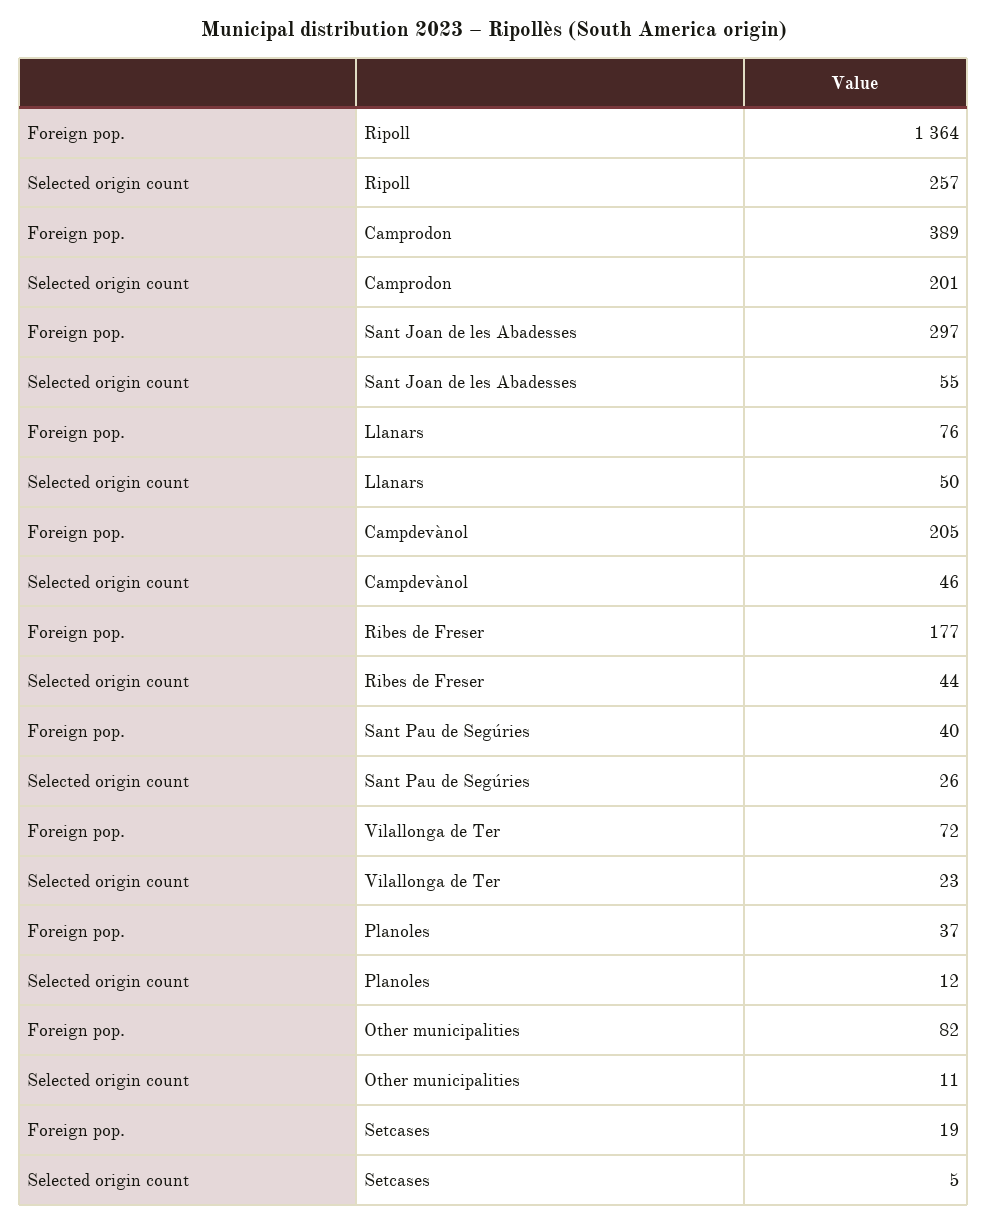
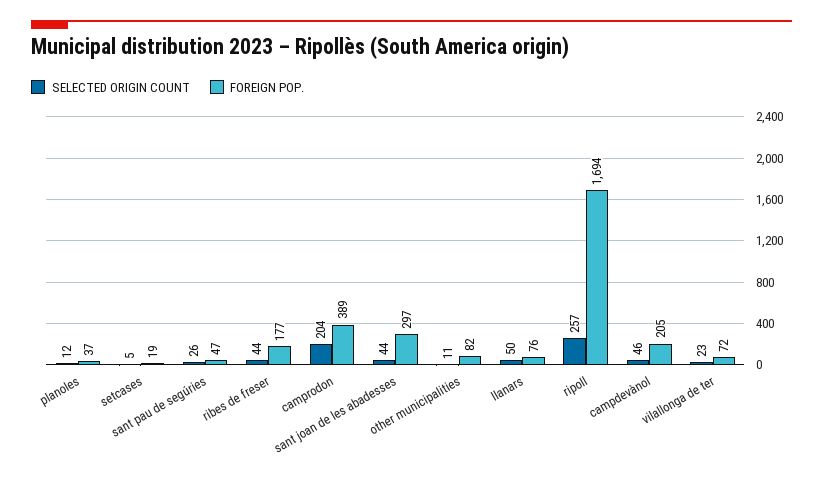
Foreign pop., Ripoll: 1364 -> 1694
Selected origin count, Camprodon: 201 -> 204
Selected origin count, Sant Joan de les Abadesses: 55 -> 44
Foreign pop., Sant Pau de Segúries: 40 -> 47

